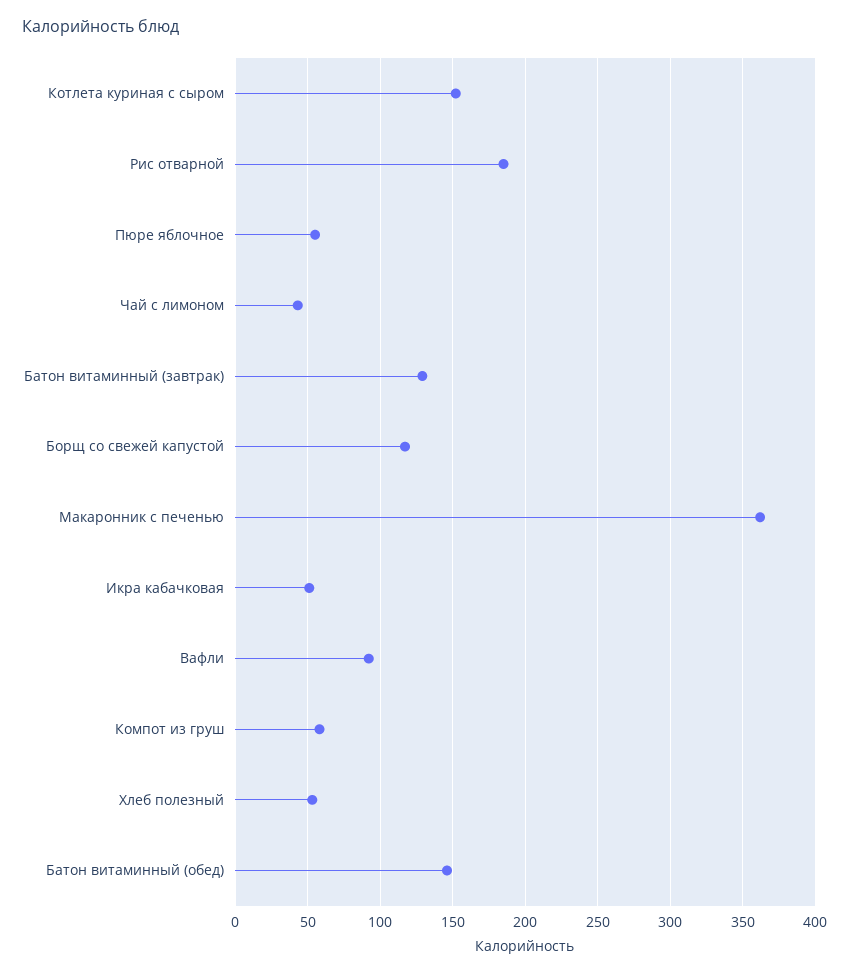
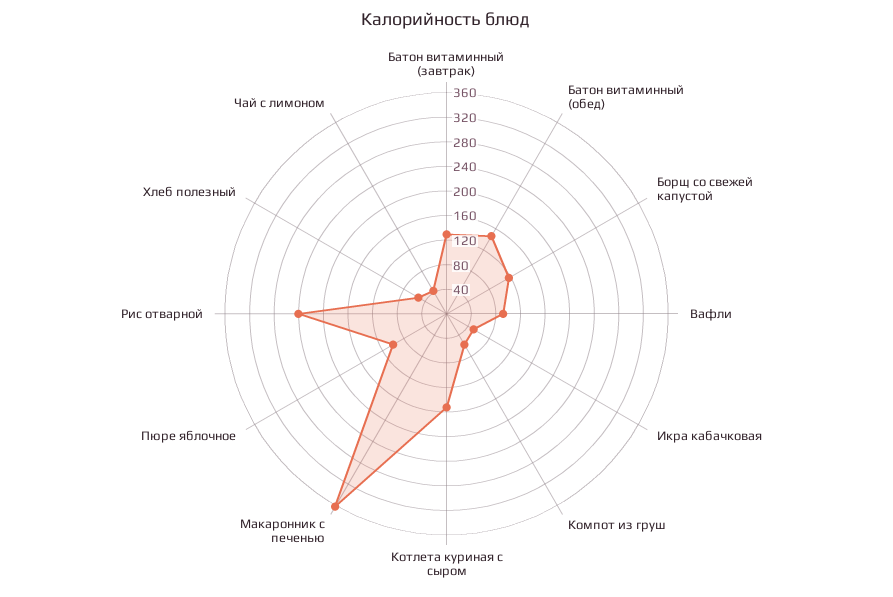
Рис отварной: 185 -> 240
Пюре яблочное: 55 -> 100

